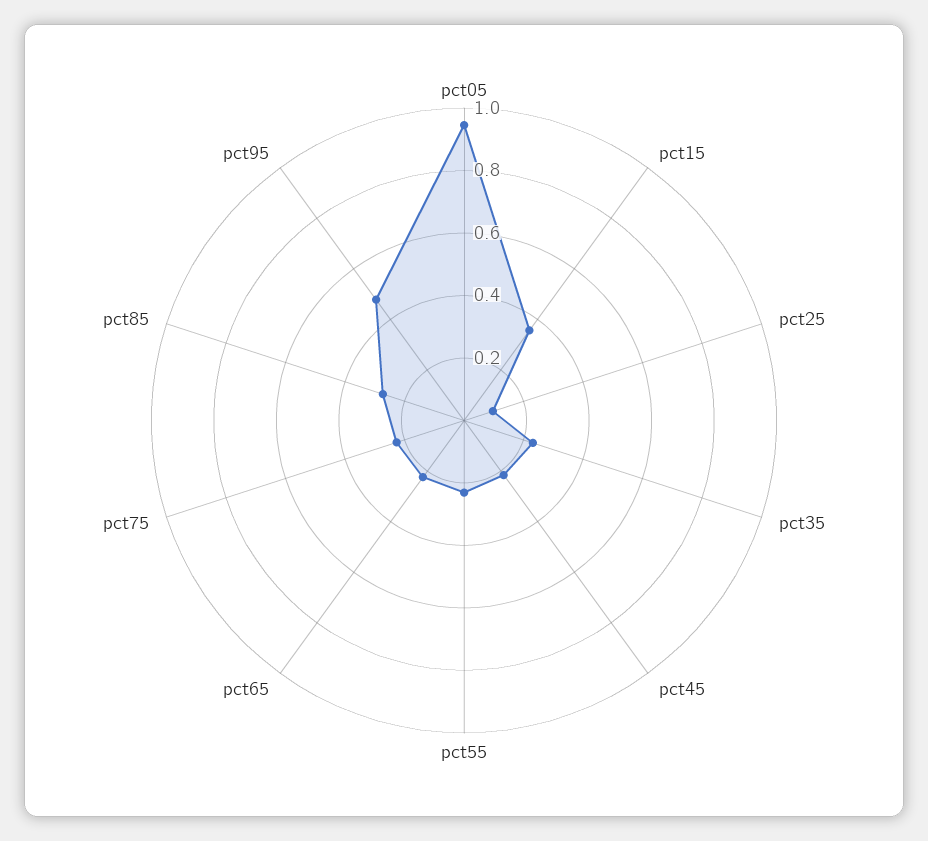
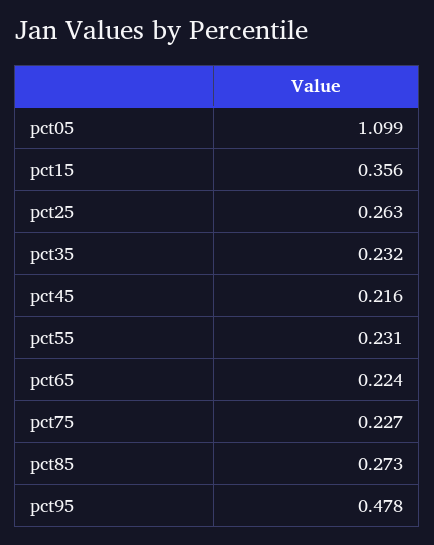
pct05: 0.95 -> 1.099
pct25: 0.1 -> 0.263

